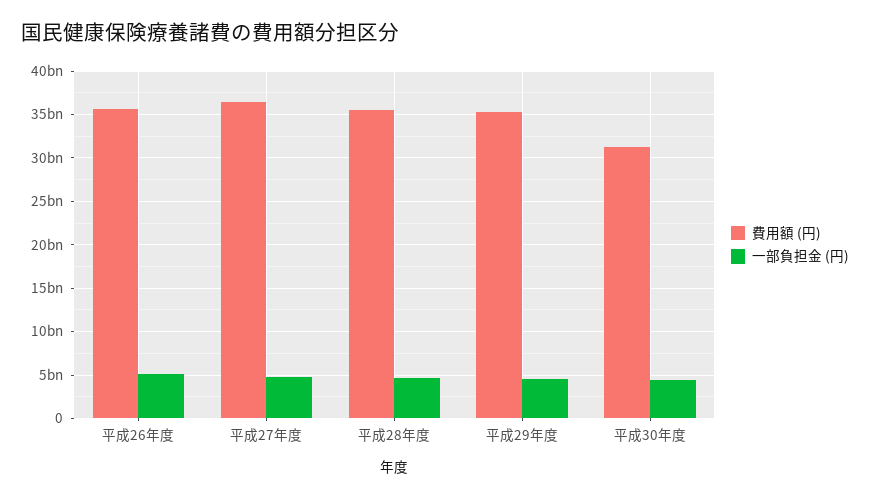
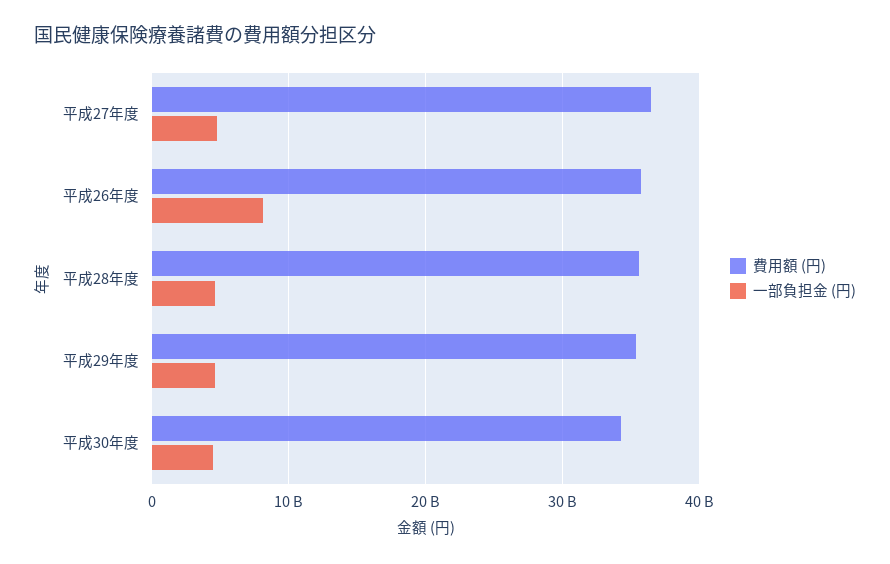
一部負担金 (円), 平成26年度: 5000000000 -> 8000000000
費用額 (円), 平成30年度: 31000000000 -> 34000000000

